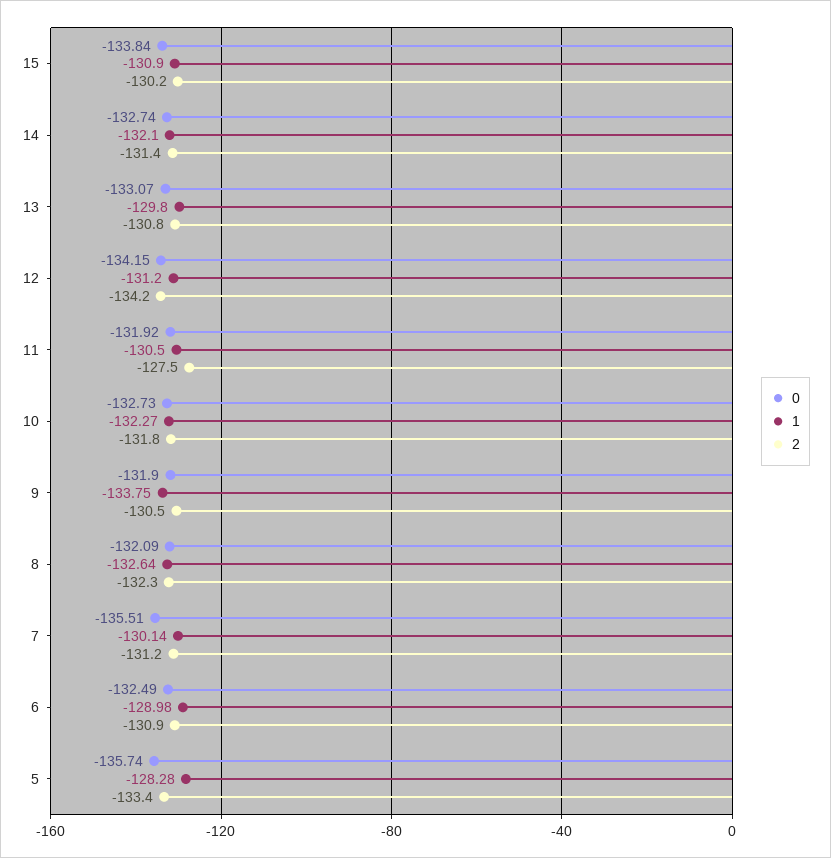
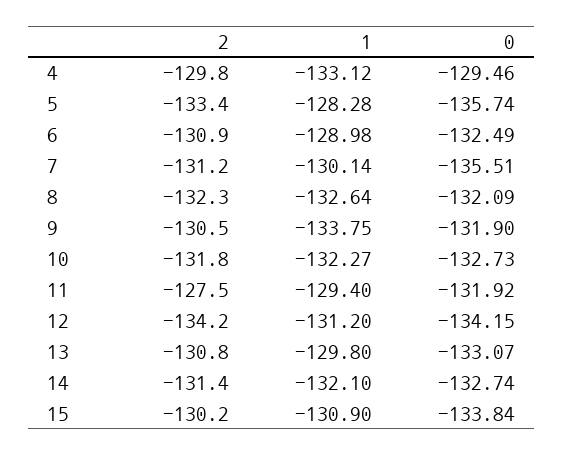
1, 11: -130.5 -> -129.4
2, 4: none -> -129.8
1, 4: none -> -133.12
0, 4: none -> -129.46

